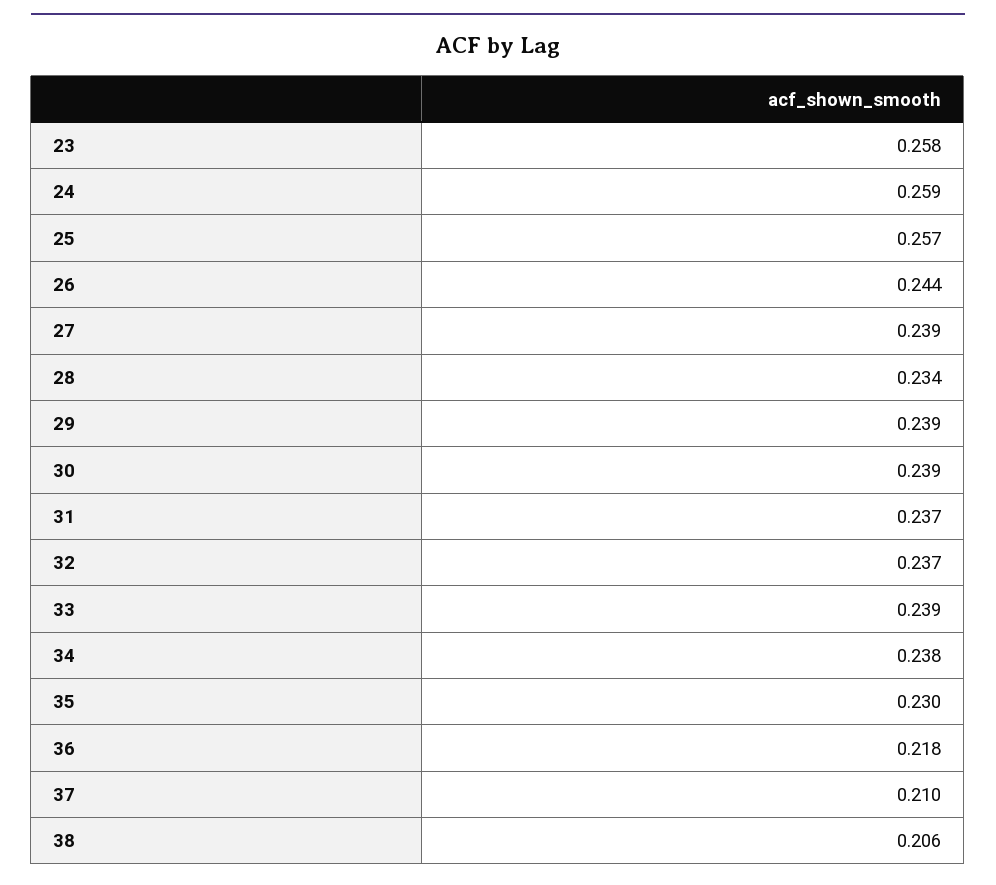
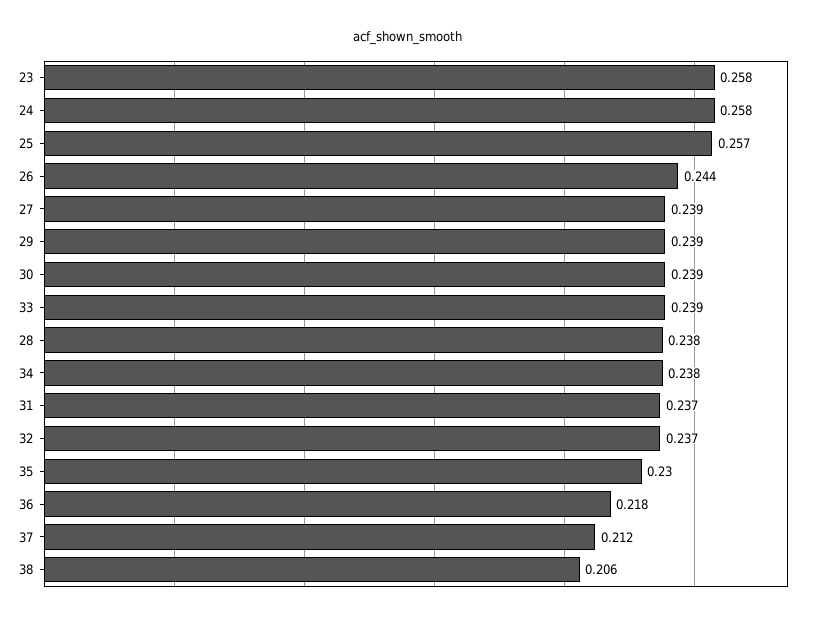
24: 0.259 -> 0.258
28: 0.234 -> 0.238
37: 0.21 -> 0.212

